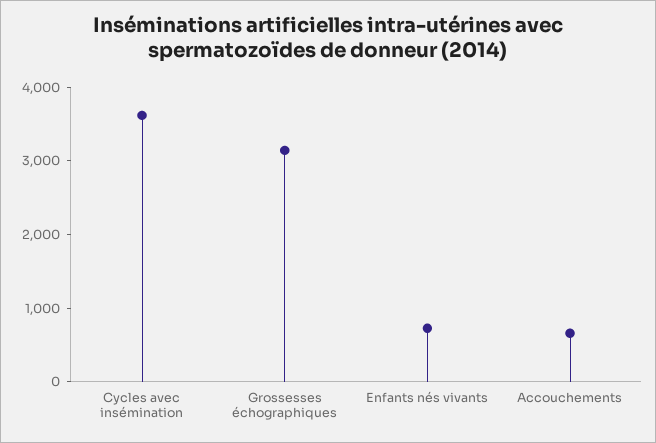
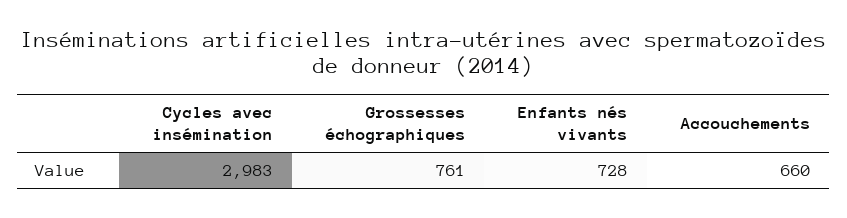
Cycles avec insémination: 3600 -> 2983
Grossesses échographiques: 3200 -> 761

